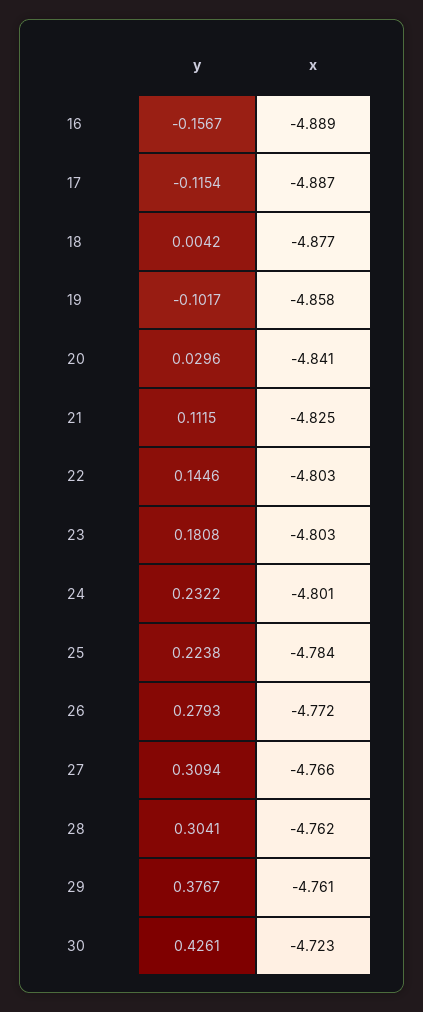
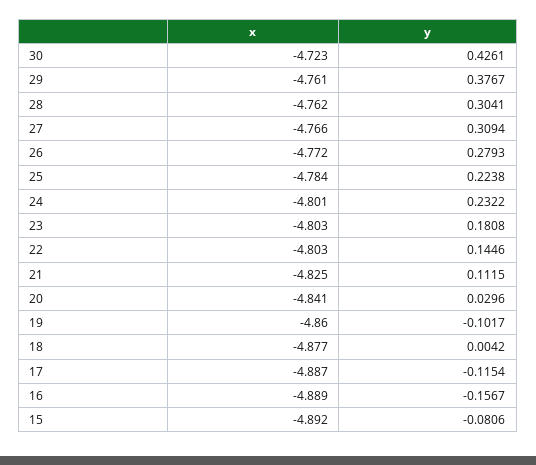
x, 19: -4.858 -> -4.86
x, 15: none -> -4.892
y, 15: none -> -0.0806

